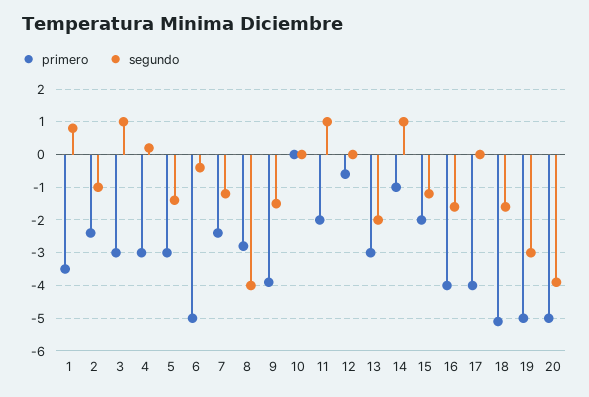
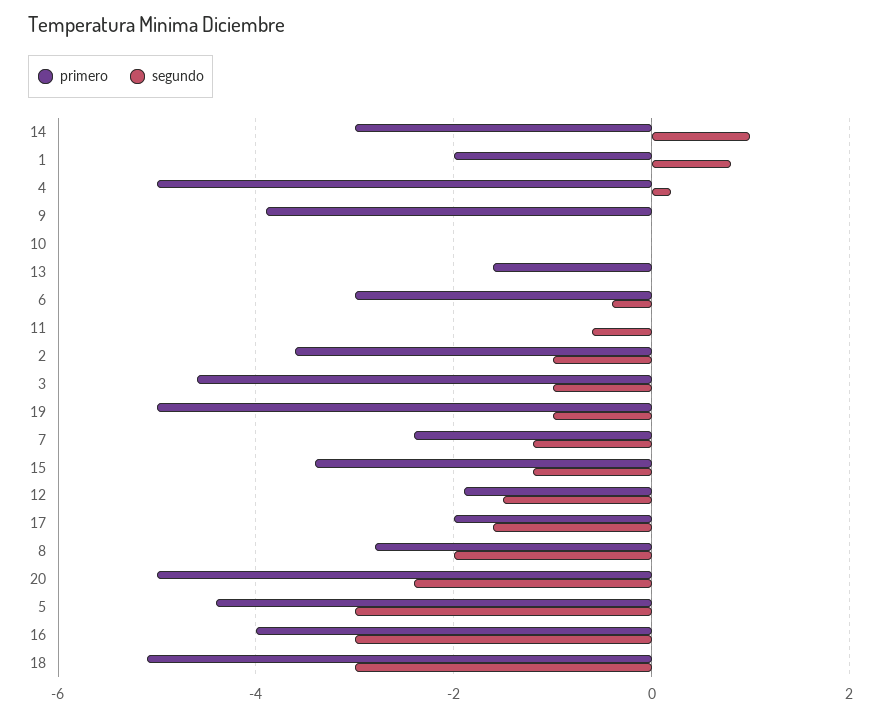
primero, 1: -3.5 -> -2
primero, 2: -2.5 -> -3.5
primero, 3: -3 -> -4.5
segundo, 3: 1 -> -1
primero, 4: -3 -> -5
primero, 5: -3 -> -4.5
segundo, 5: -1.5 -> -3
primero, 6: -5 -> -3
segundo, 8: -4 -> -2
segundo, 9: -1.5 -> 0
primero, 11: -2 -> 0
segundo, 11: 1 -> -0.5
primero, 12: -0.5 -> -2
segundo, 12: 0 -> -1.5
primero, 13: -3 -> -1.5
segundo, 13: -2 -> 0
primero, 14: -1 -> -3
primero, 15: -2 -> -3.5
segundo, 16: -1.5 -> -3
primero, 17: -4 -> -2
segundo, 17: 0 -> -1.5
segundo, 18: -1.5 -> -3
segundo, 19: -3 -> -1
segundo, 20: -4 -> -2.5

